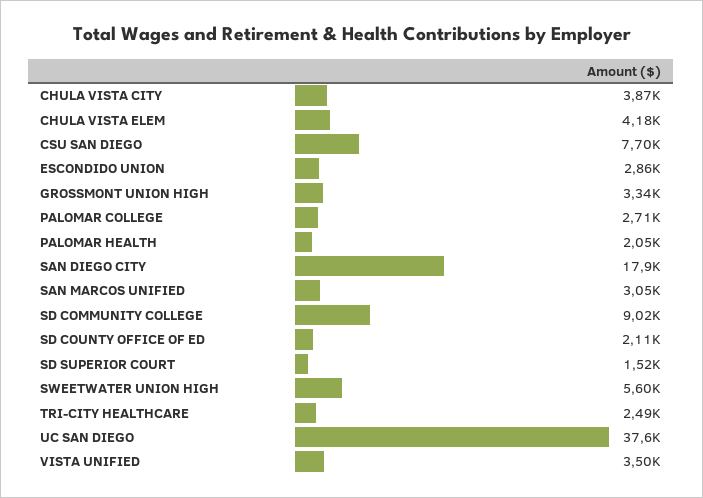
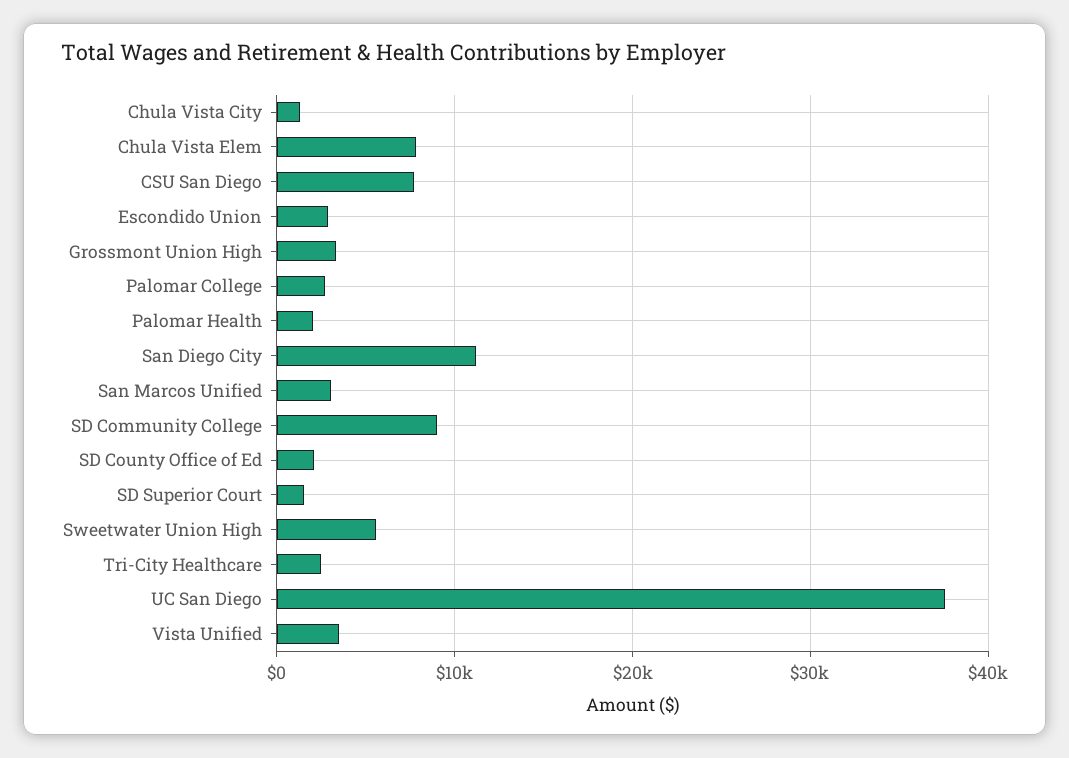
CHULA VISTA CITY: 3870 -> 1000
CHULA VISTA ELEM: 4180 -> 8000
SAN DIEGO CITY: 17900 -> 11000

